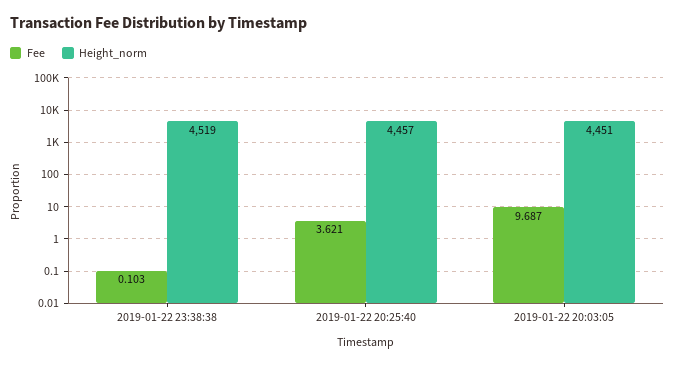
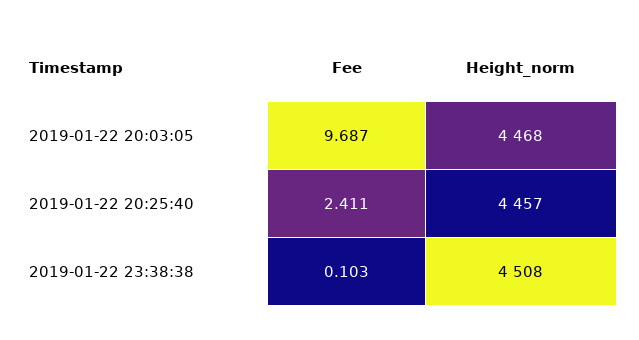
Height_norm, 2019-01-22 23:38:38: 4519 -> 4508
Fee, 2019-01-22 20:25:40: 3.621 -> 2.411
Height_norm, 2019-01-22 20:03:05: 4451 -> 4468

